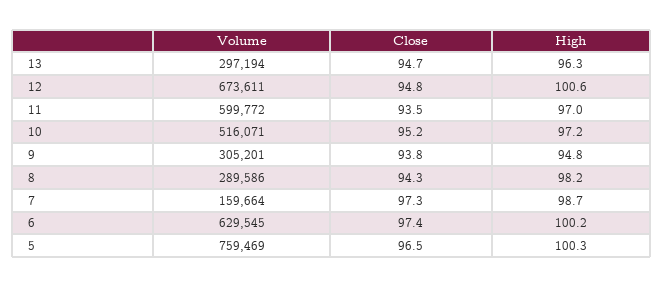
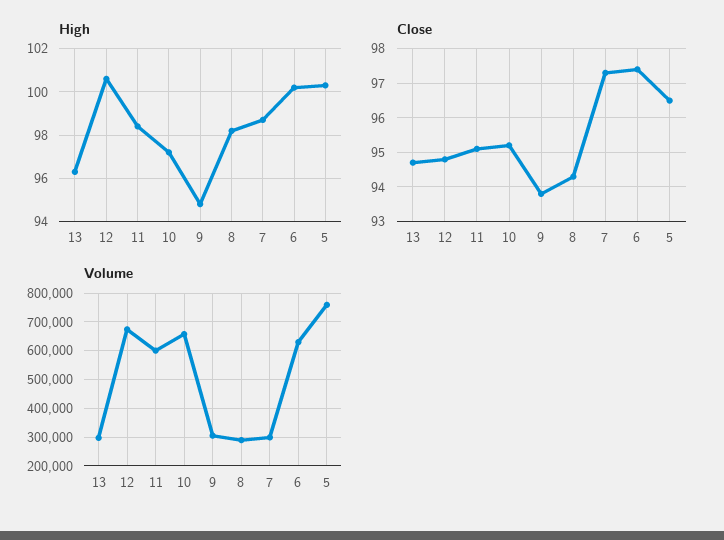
Close, 11: 93.5 -> 95
High, 11: 97 -> 98.5
Volume, 10: 516071 -> 650000
Volume, 7: 159664 -> 300000

